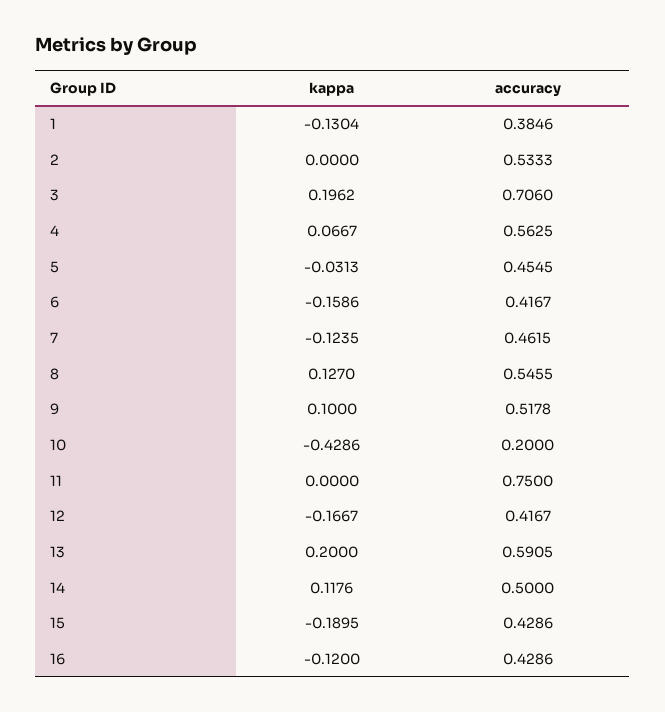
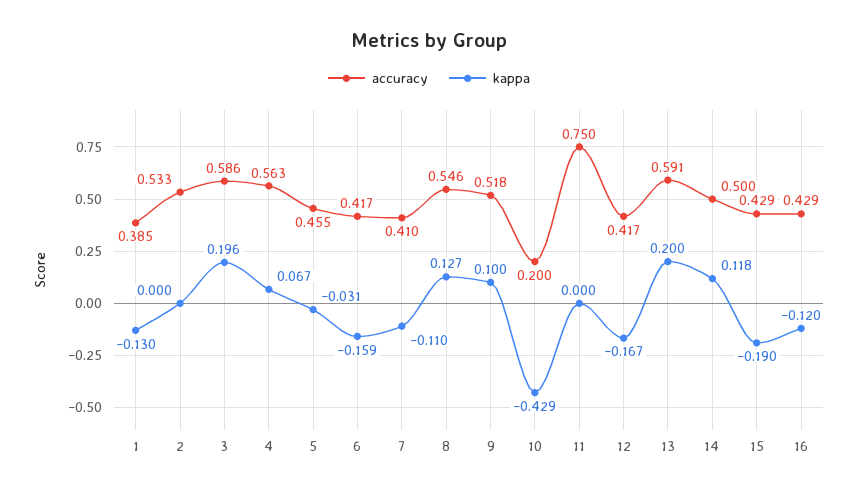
accuracy, 3: 0.706 -> 0.586
kappa, 7: -0.1235 -> -0.11
accuracy, 7: 0.4615 -> 0.41

